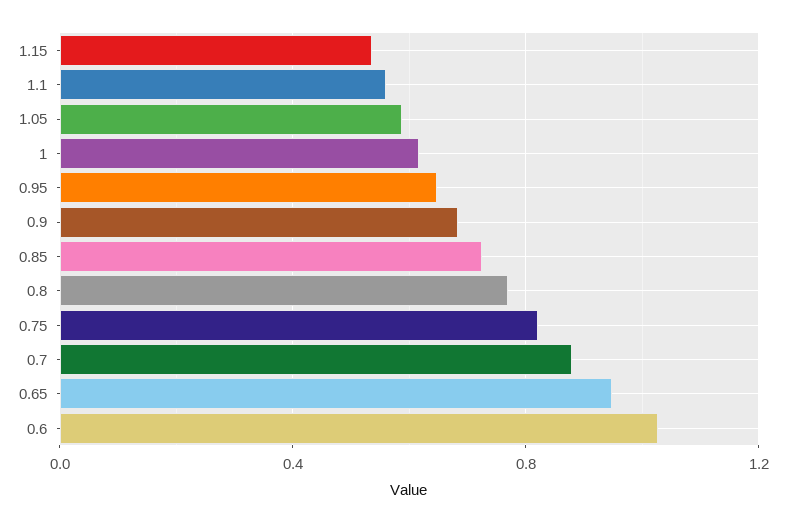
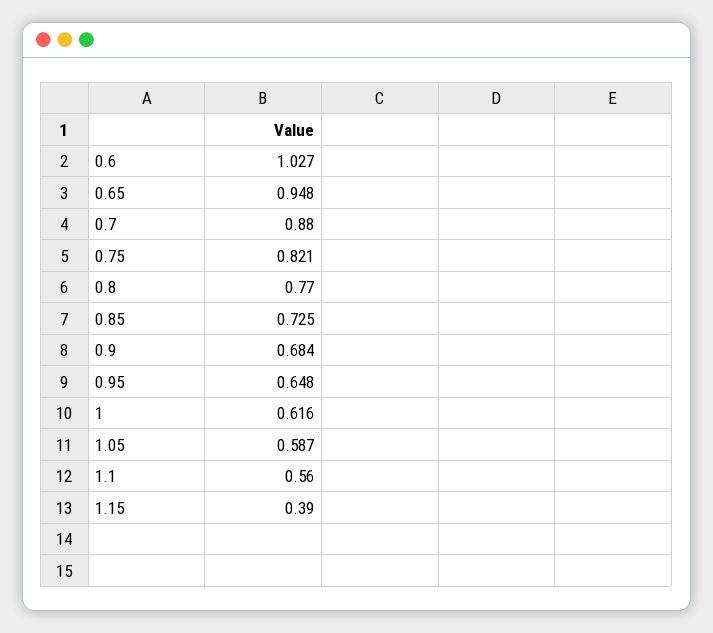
1.15: 0.55 -> 0.39

